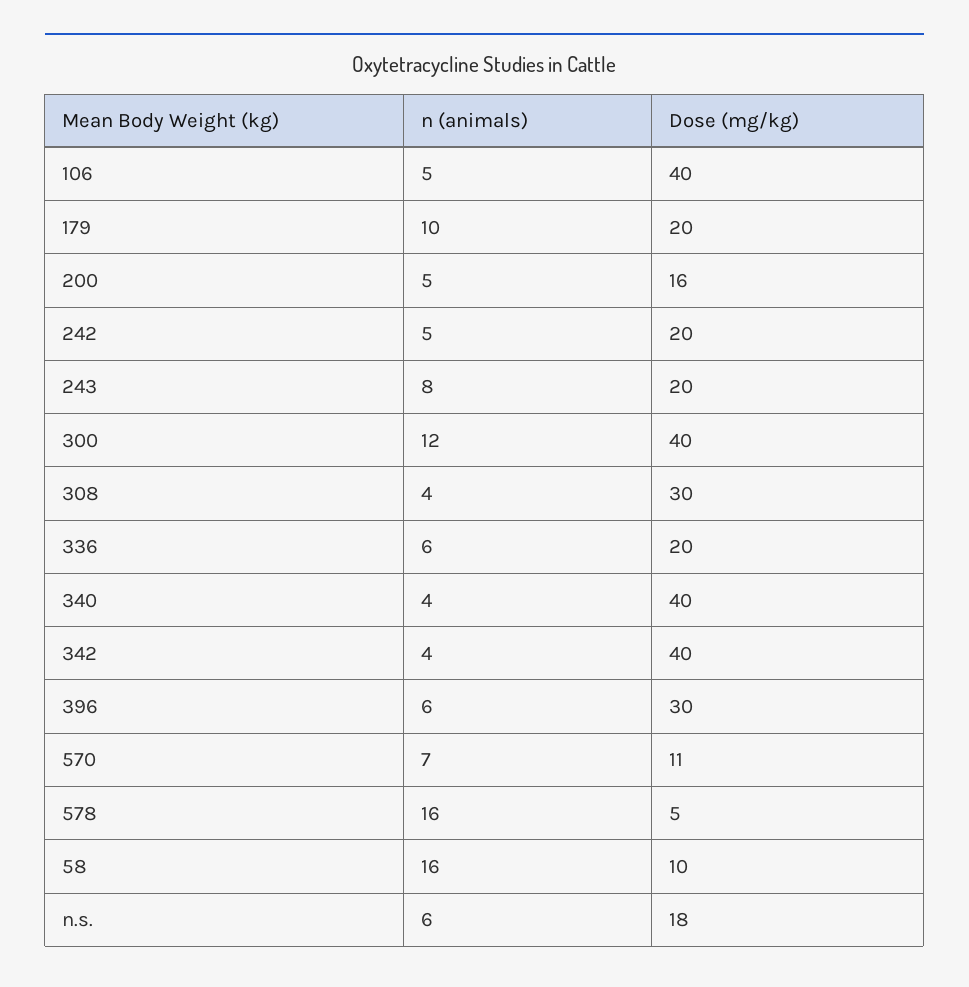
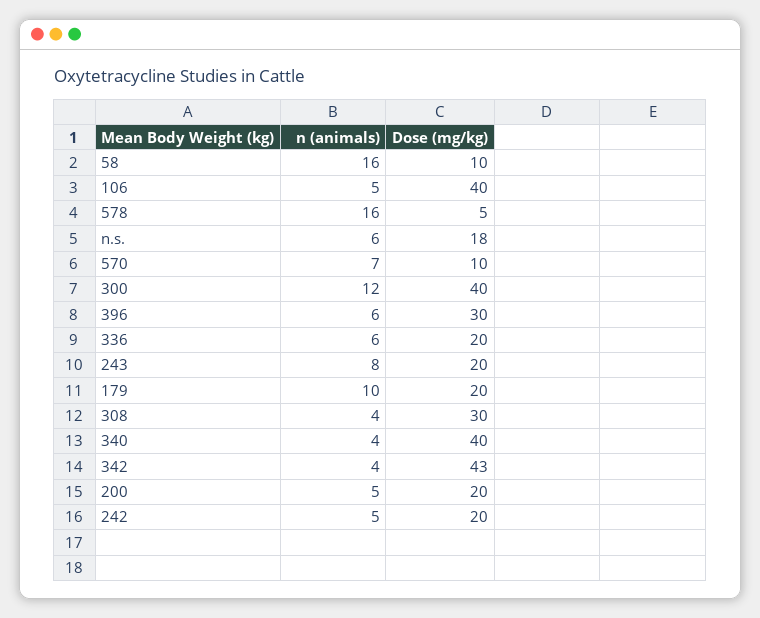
Dose (mg/kg), 200: 16 -> 20
Dose (mg/kg), 342: 40 -> 43
Dose (mg/kg), 570: 11 -> 10

